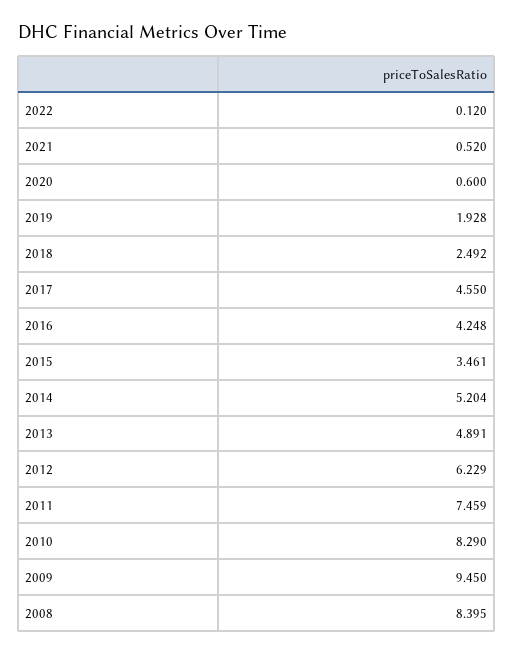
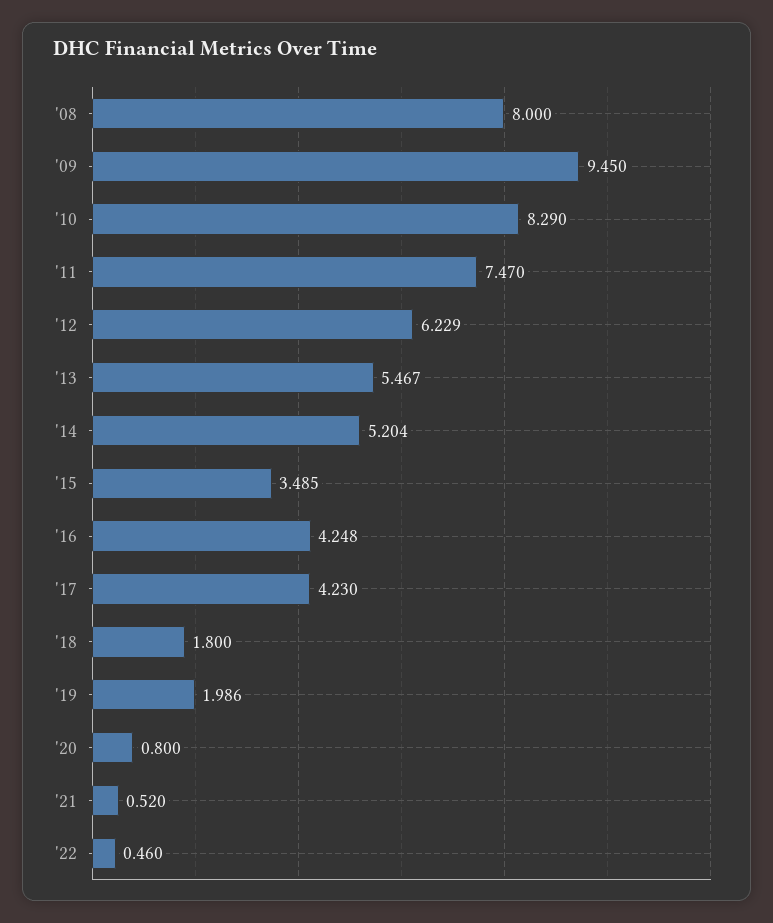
2022: 0.12 -> 0.46
2020: 0.6 -> 0.8
2019: 1.928 -> 1.986
2018: 2.492 -> 1.8
2017: 4.55 -> 4.23
2015: 3.461 -> 3.485
2013: 4.891 -> 5.467
2011: 7.459 -> 7.47
2008: 8.395 -> 8

